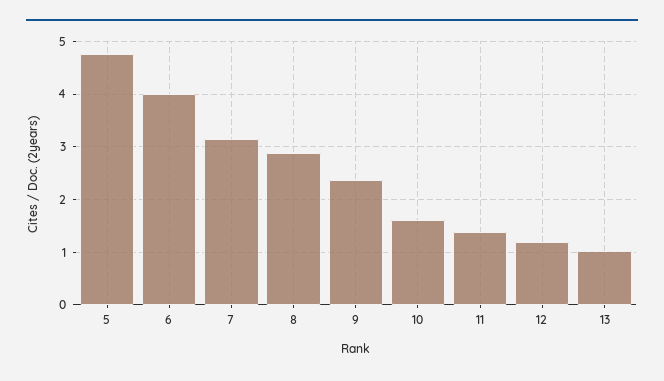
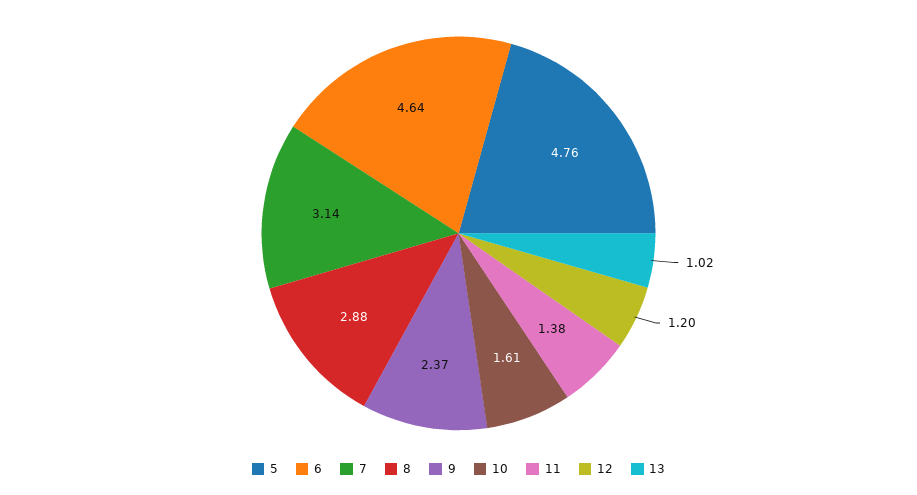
6: 4 -> 4.64

